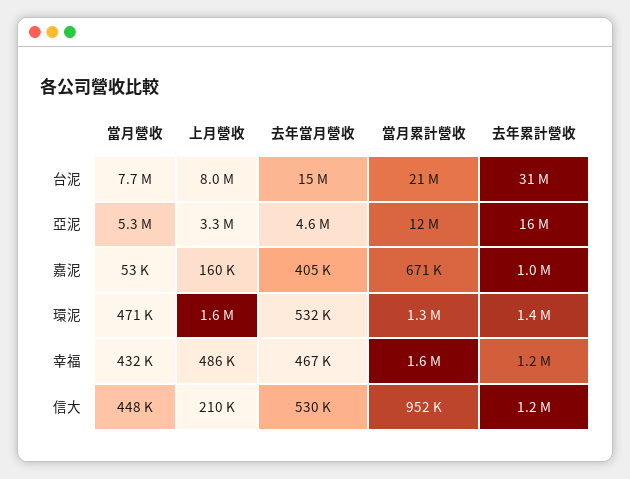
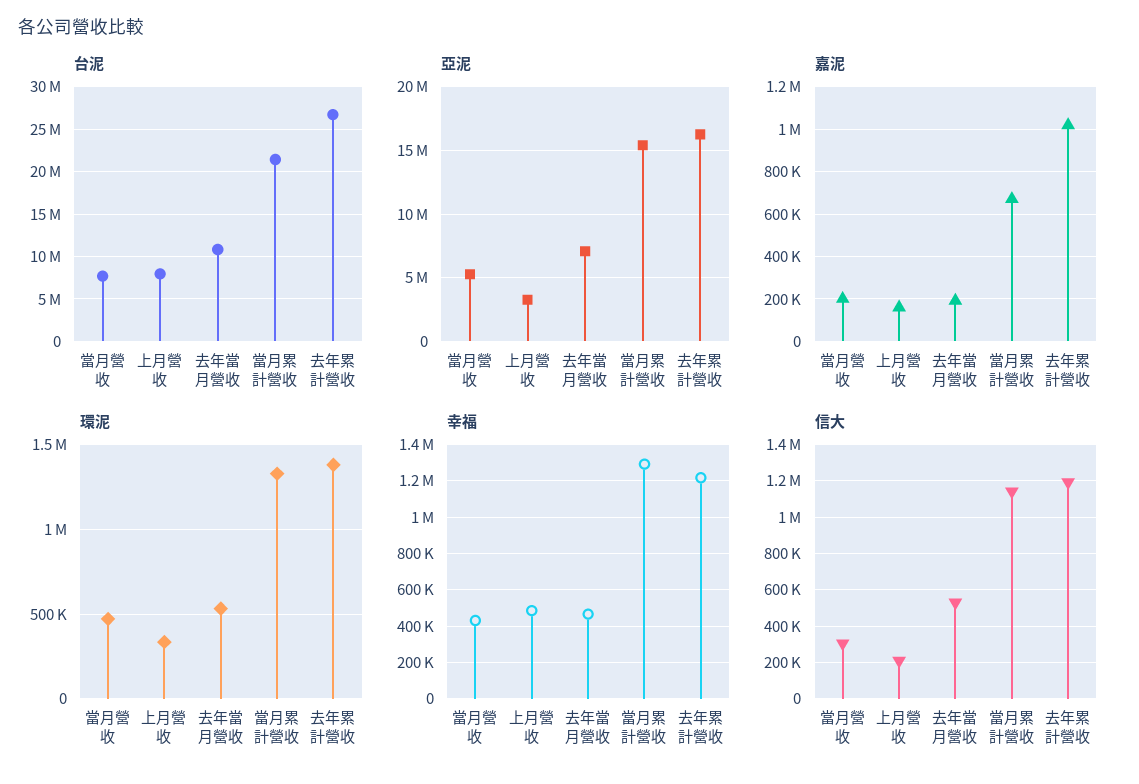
台泥, 去年當月營收: 15000000 -> 11000000
台泥, 去年累計營收: 31000000 -> 27000000
亞泥, 去年當月營收: 4600000 -> 7000000
亞泥, 當月累計營收: 12000000 -> 15500000
嘉泥, 當月營收: 53000 -> 200000
嘉泥, 去年當月營收: 405000 -> 200000
環泥, 上月營收: 1600000 -> 350000
幸福, 當月累計營收: 1600000 -> 1300000
信大, 當月營收: 448000 -> 300000
信大, 當月累計營收: 952000 -> 1150000

